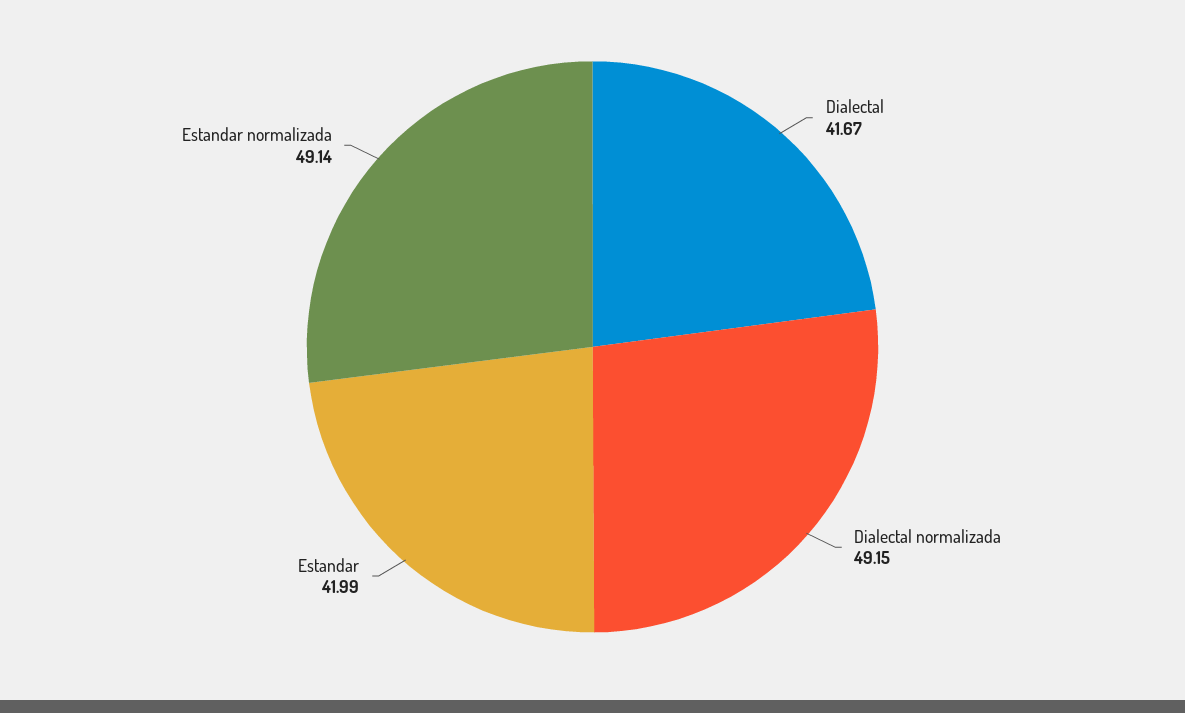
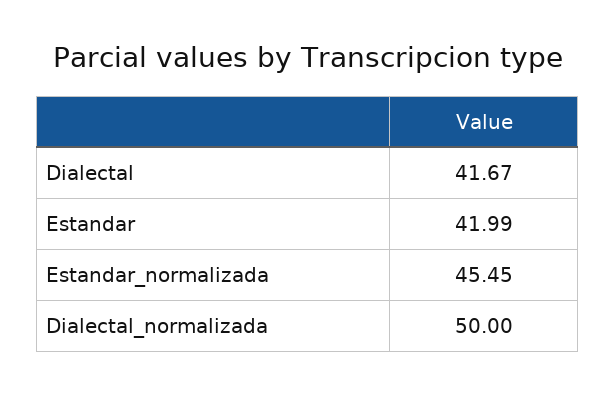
Dialectal normalizada: 49.15 -> 50
Estandar normalizada: 49.14 -> 45.45

